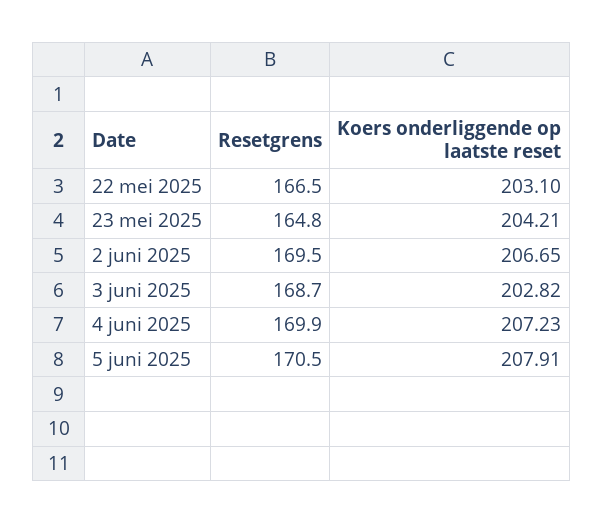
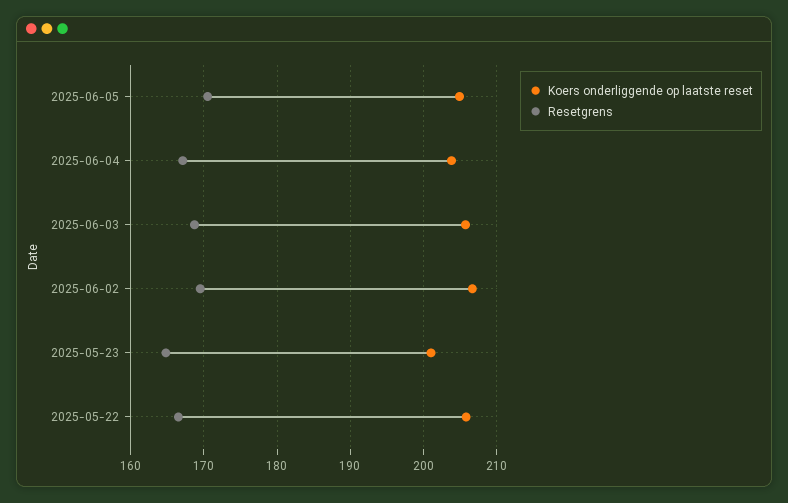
Koers onderliggende op laatste reset, 22 mei 2025: 203.1 -> 206
Koers onderliggende op laatste reset, 23 mei 2025: 204.21 -> 201
Koers onderliggende op laatste reset, 3 juni 2025: 202.82 -> 206
Resetgrens, 4 juni 2025: 169.9 -> 167
Koers onderliggende op laatste reset, 4 juni 2025: 207.23 -> 204
Koers onderliggende op laatste reset, 5 juni 2025: 207.91 -> 205

